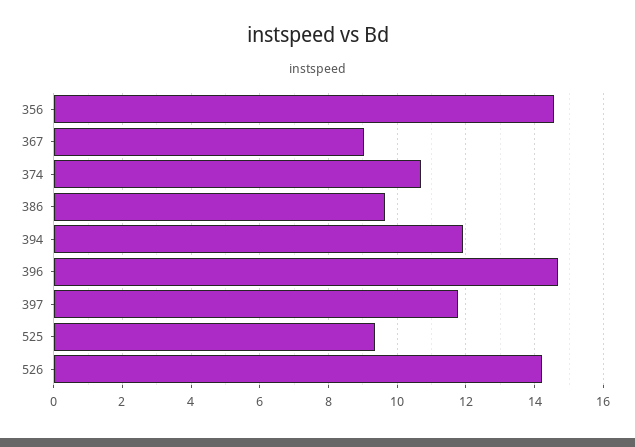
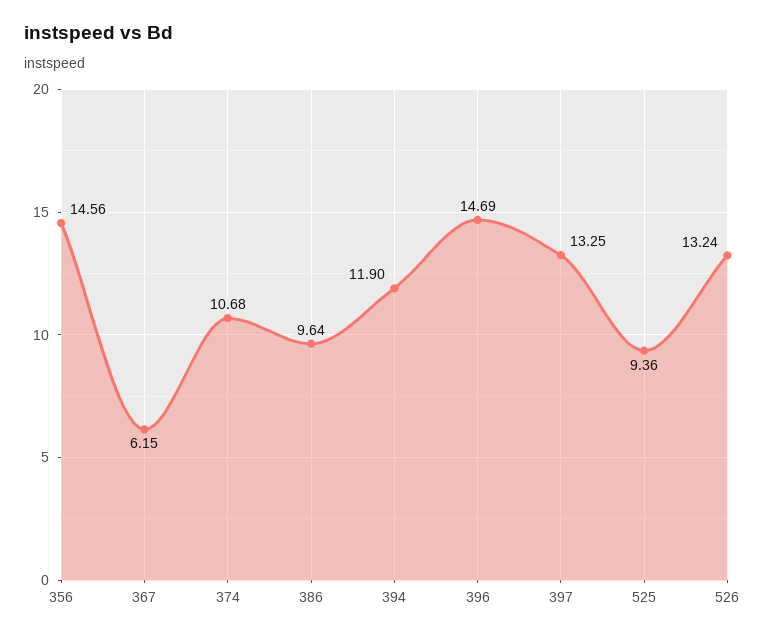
367: 9 -> 6.15
397: 11.8 -> 13.25
526: 14.2 -> 13.24

